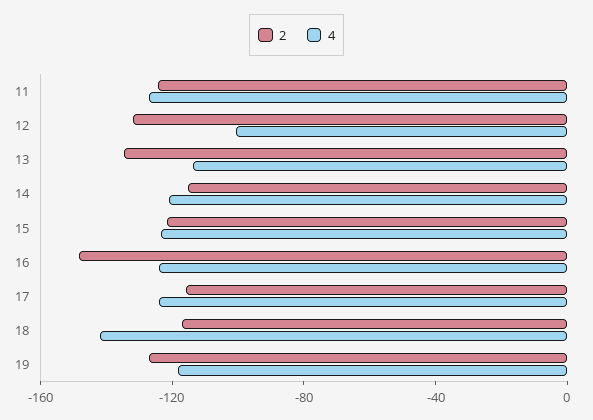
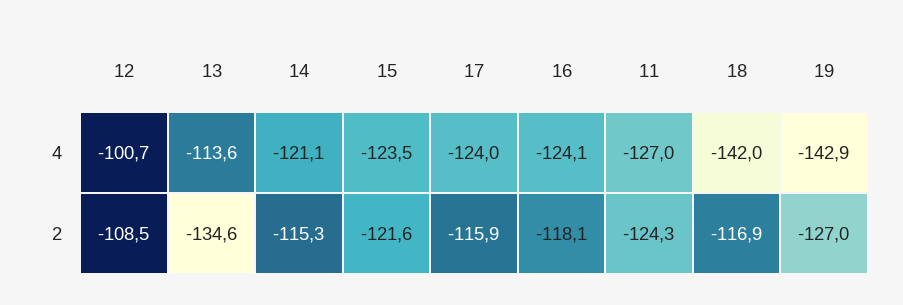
2, 12: -130 -> -108.5
2, 16: -150 -> -118.1
4, 19: -120 -> -142.9

